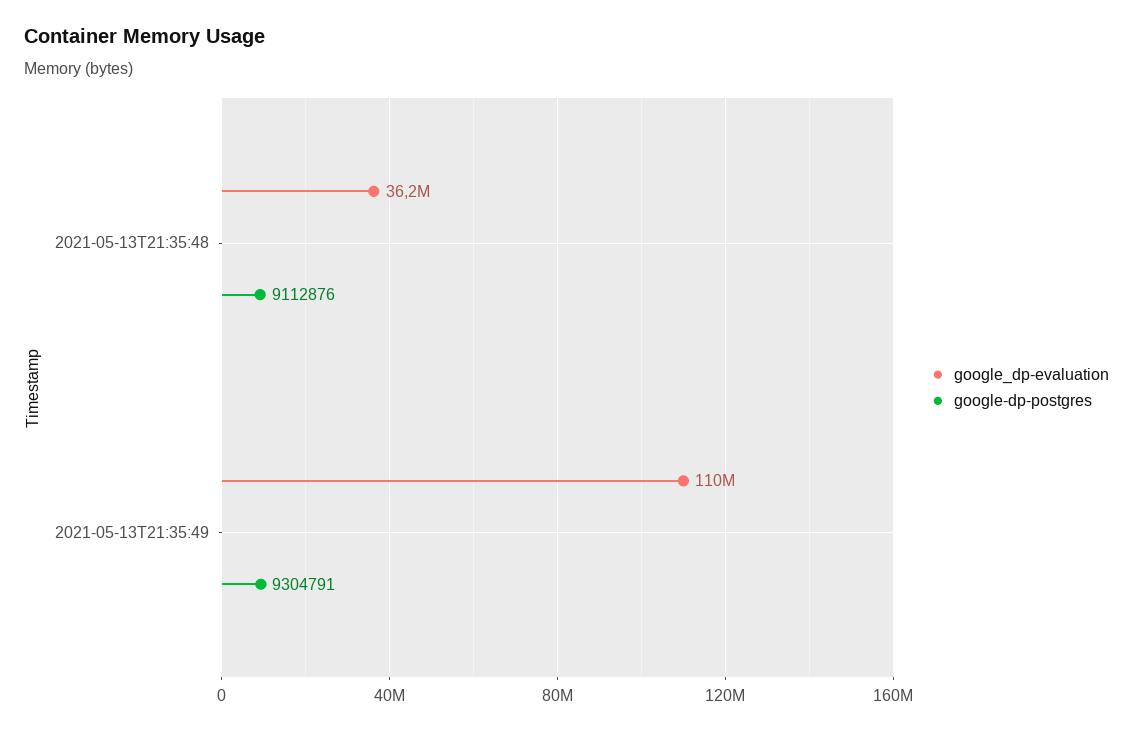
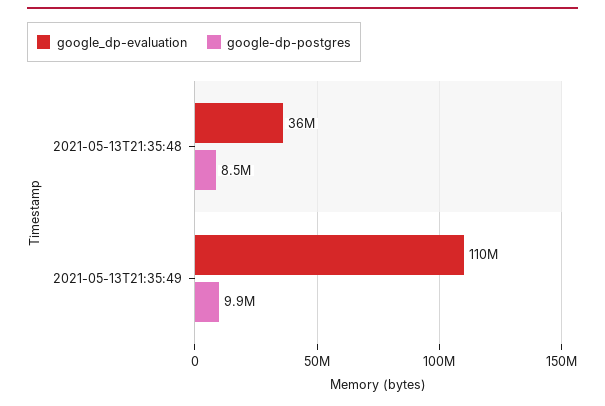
google-dp-postgres, 2021-05-13T21:35:48: 9112876 -> 8500000
google-dp-postgres, 2021-05-13T21:35:49: 9304791 -> 9900000

